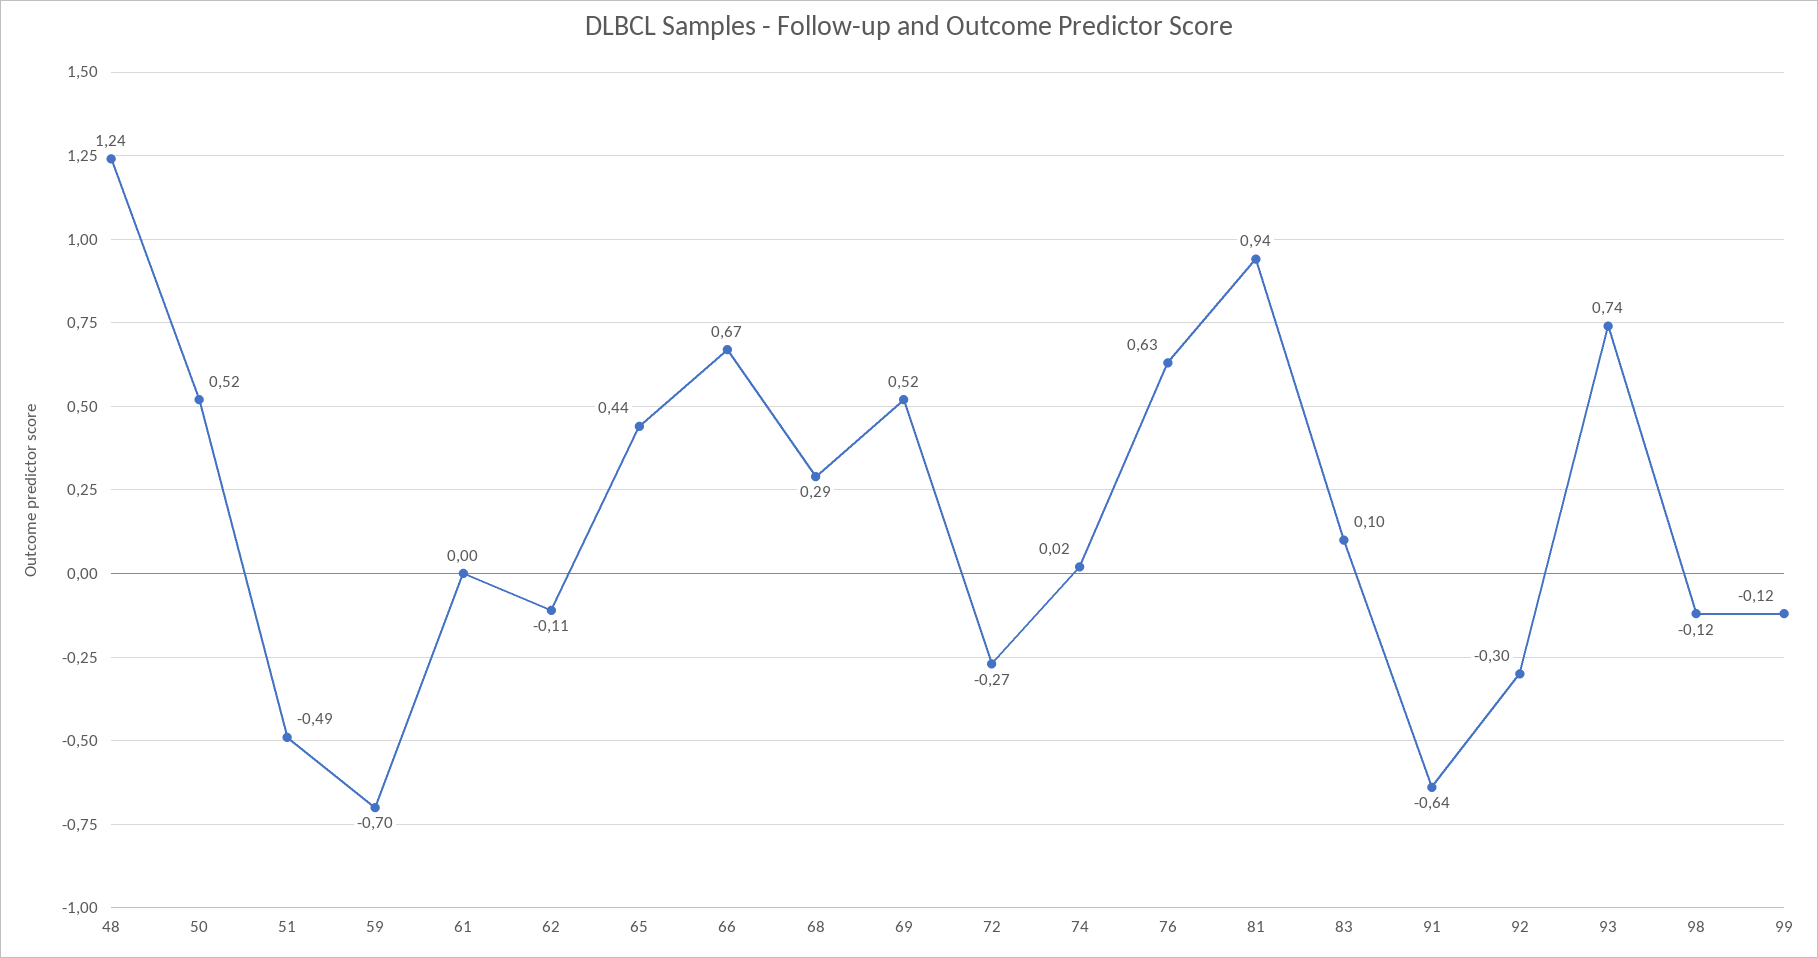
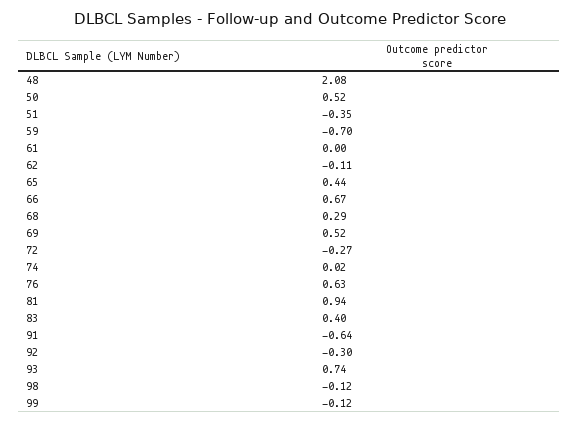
48: 1.24 -> 2.08
51: -0.49 -> -0.35
83: 0.1 -> 0.4

